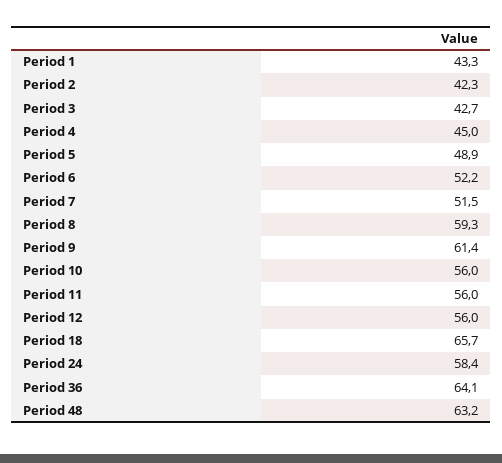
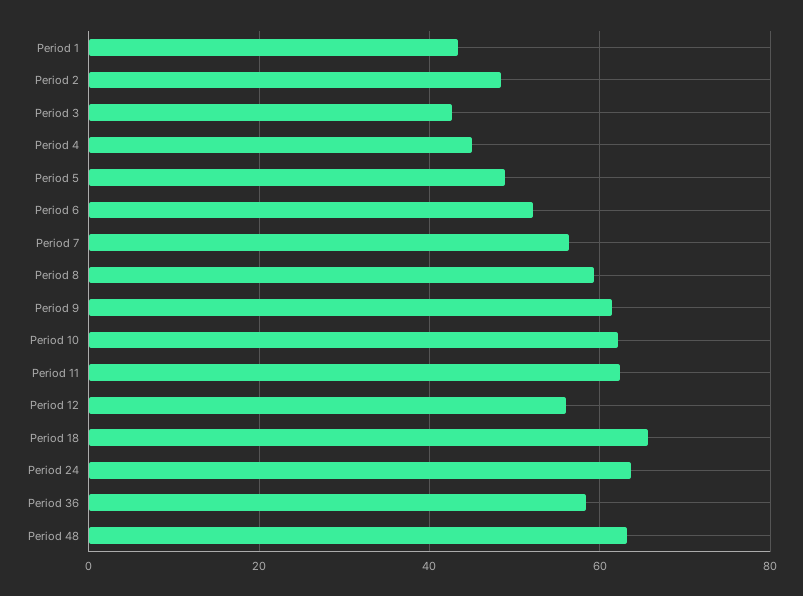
Period 2: 42.3 -> 48
Period 7: 51.5 -> 56
Period 10: 56 -> 62
Period 11: 56 -> 62
Period 24: 58.4 -> 64
Period 36: 64.1 -> 58

